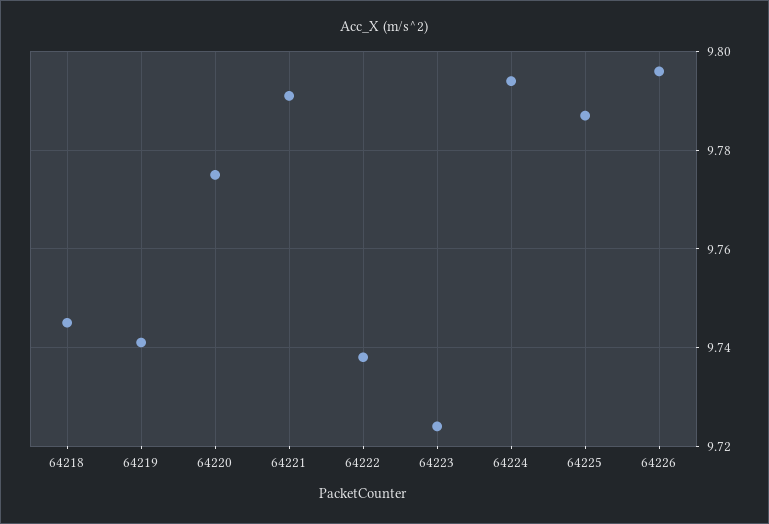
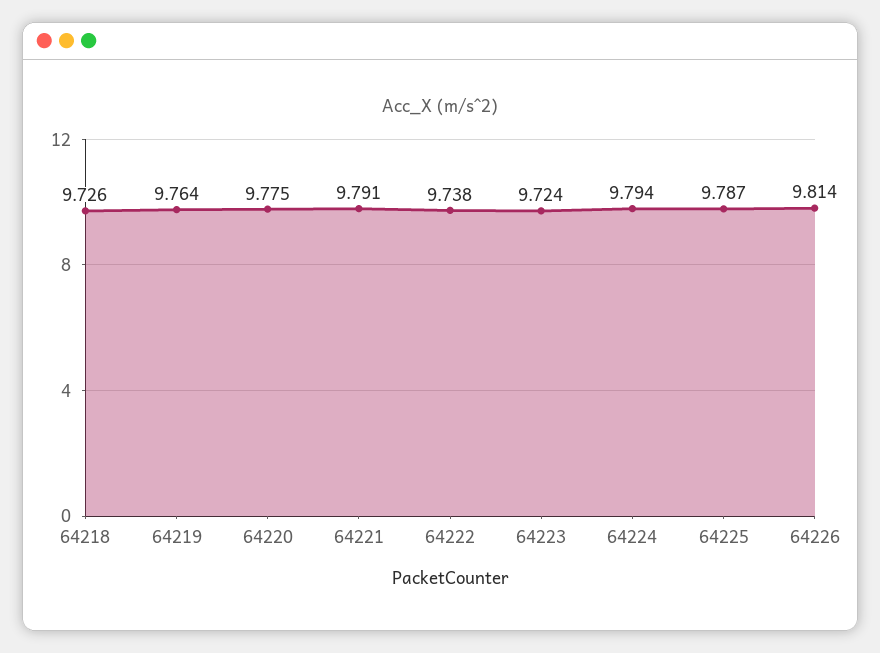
64218: 9.745 -> 9.726
64219: 9.74 -> 9.764
64226: 9.795 -> 9.814

